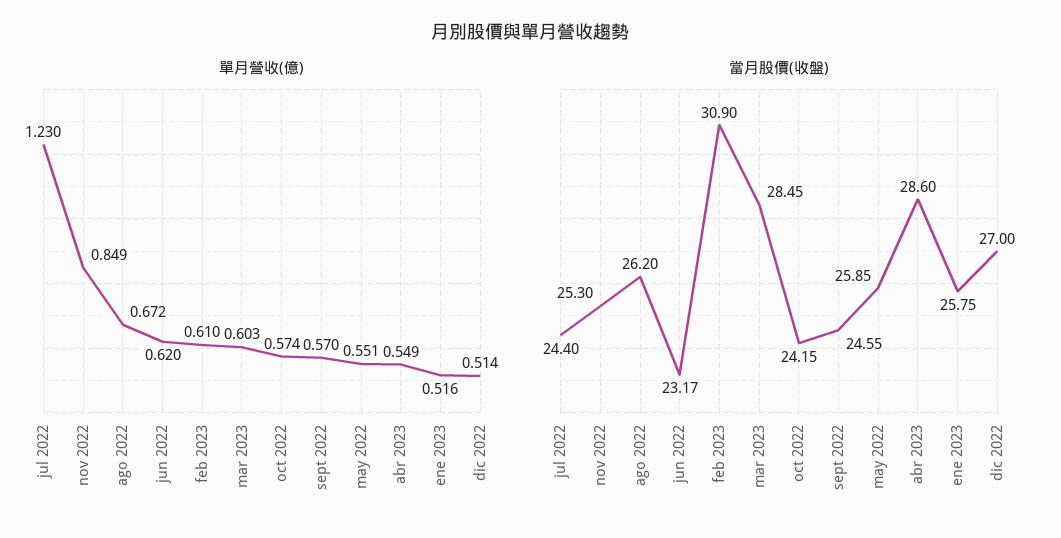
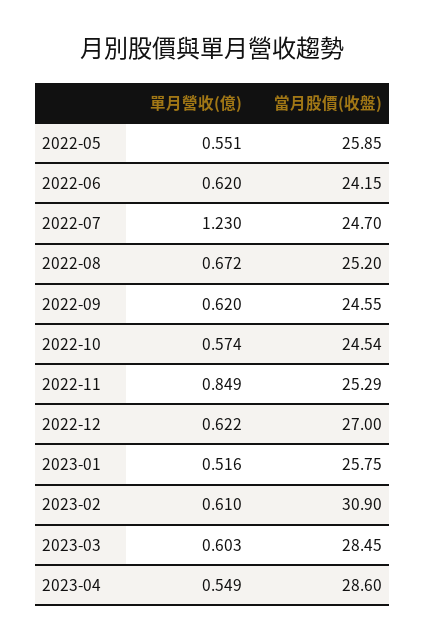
單月營收(億), sept 2022: 0.57 -> 0.62
單月營收(億), dic 2022: 0.514 -> 0.622
當月股價(收盤), jul 2022: 24.4 -> 24.7
當月股價(收盤), nov 2022: 25.3 -> 25.29
當月股價(收盤), ago 2022: 26.2 -> 25.2
當月股價(收盤), jun 2022: 23.17 -> 24.15
當月股價(收盤), oct 2022: 24.15 -> 24.54

